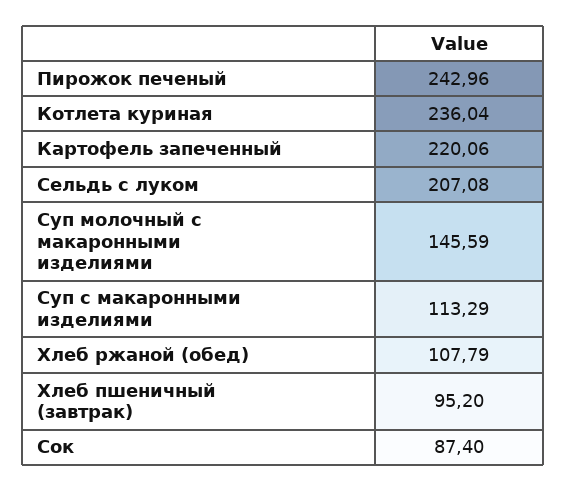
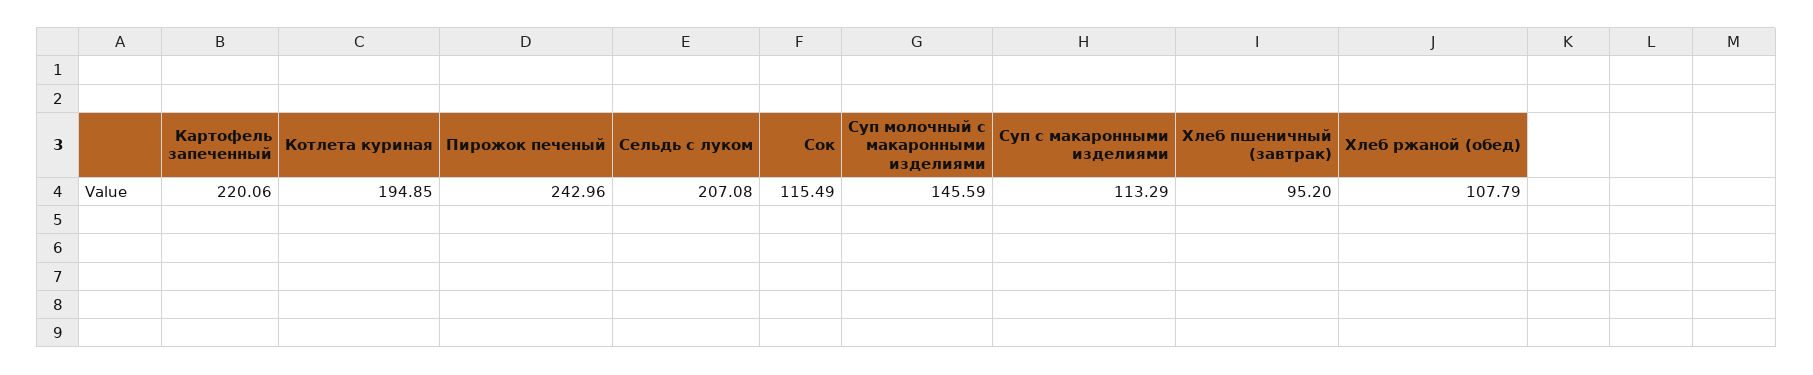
Котлета куриная: 236.04 -> 194.85
Сок: 87.4 -> 115.49

